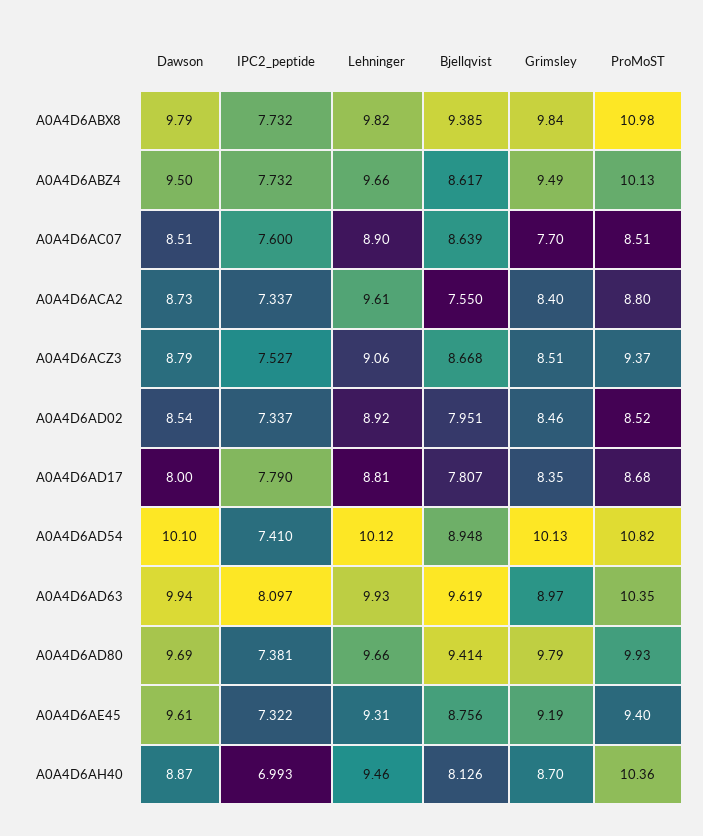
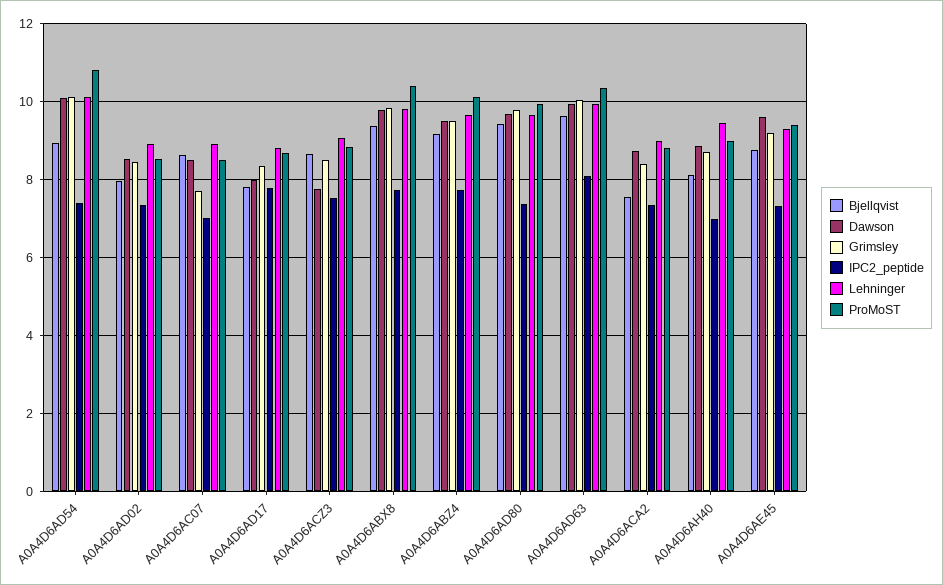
ProMoST, A0A4D6ABX8: 10.98 -> 10.4
Bjellqvist, A0A4D6ABZ4: 8.617 -> 9.2
IPC2_peptide, A0A4D6AC07: 7.6 -> 7
Lehninger, A0A4D6ACA2: 9.61 -> 9
Dawson, A0A4D6ACZ3: 8.79 -> 7.8
ProMoST, A0A4D6ACZ3: 9.37 -> 8.8
Grimsley, A0A4D6AD63: 8.97 -> 10
ProMoST, A0A4D6AH40: 10.36 -> 9

